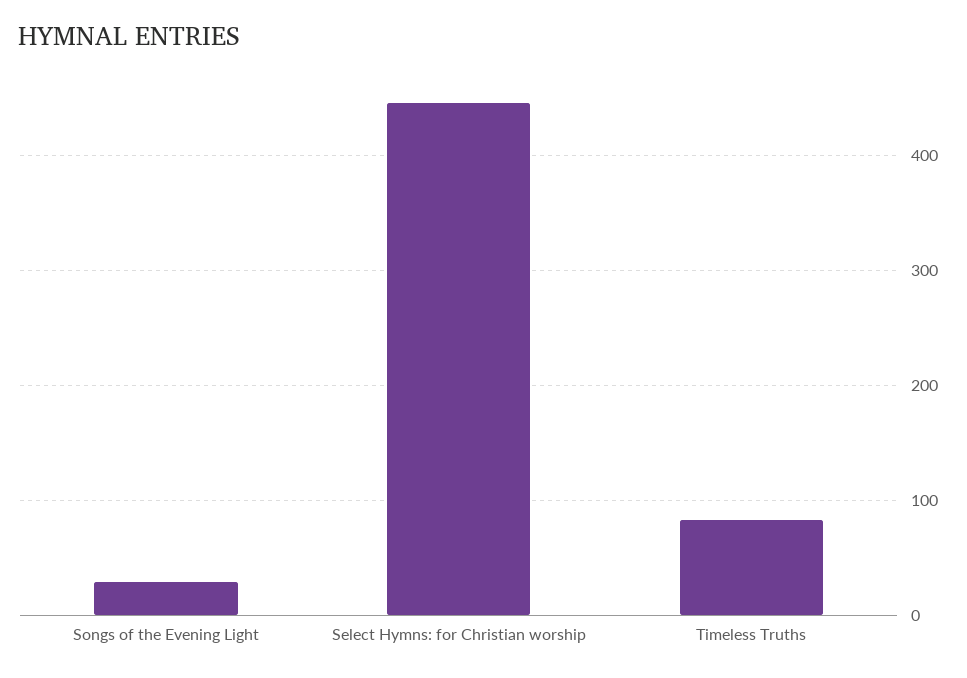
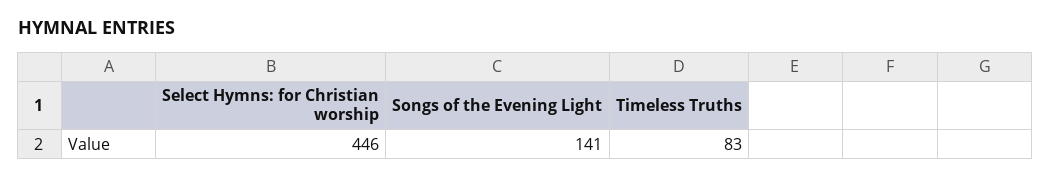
Songs of the Evening Light: 30 -> 141

